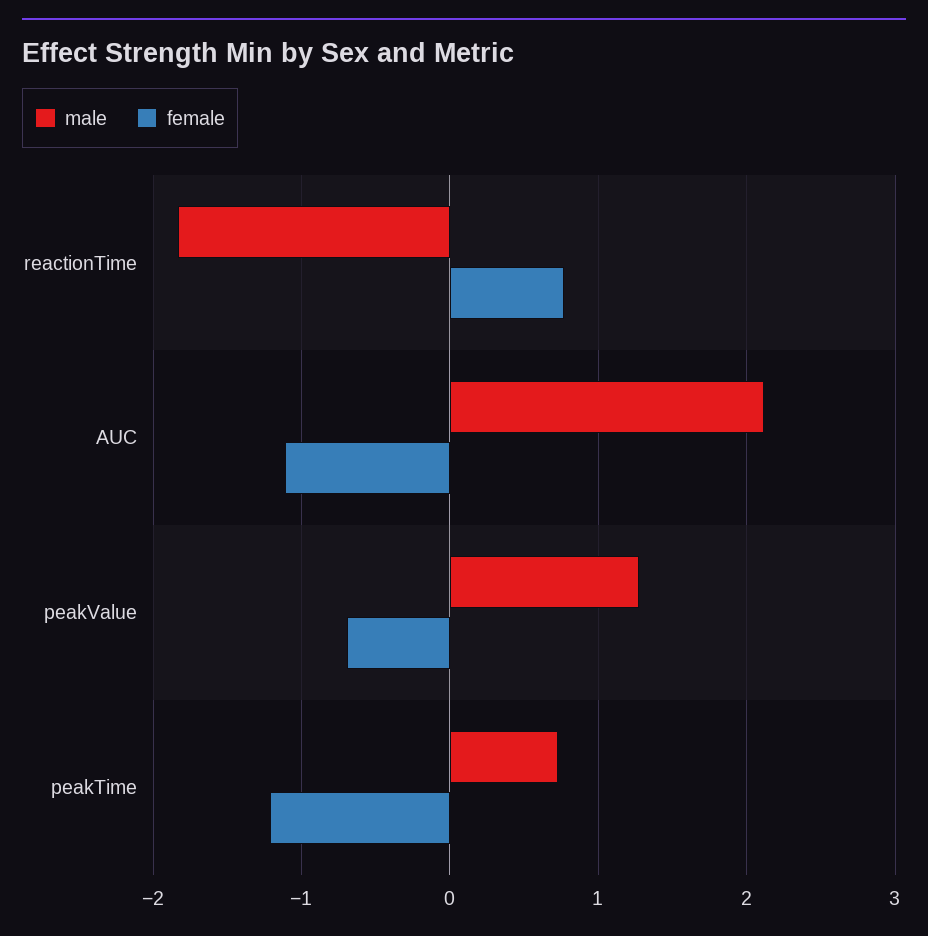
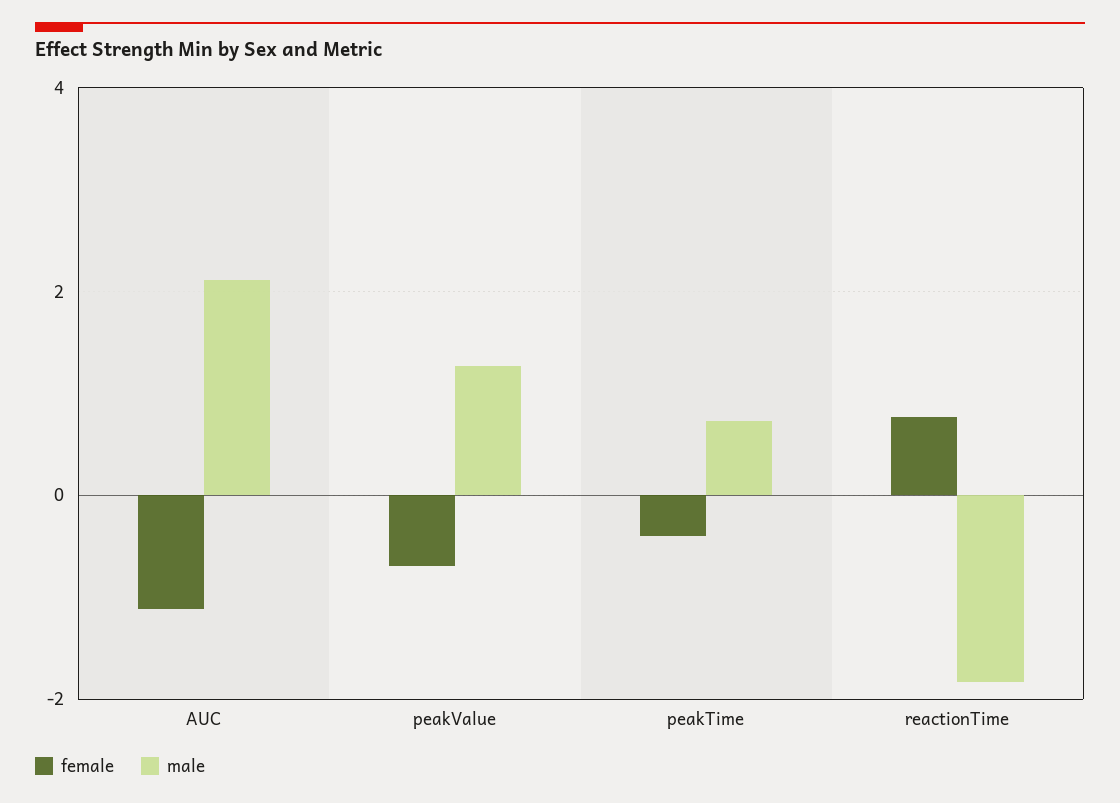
female, peakTime: -1.2 -> -0.4

